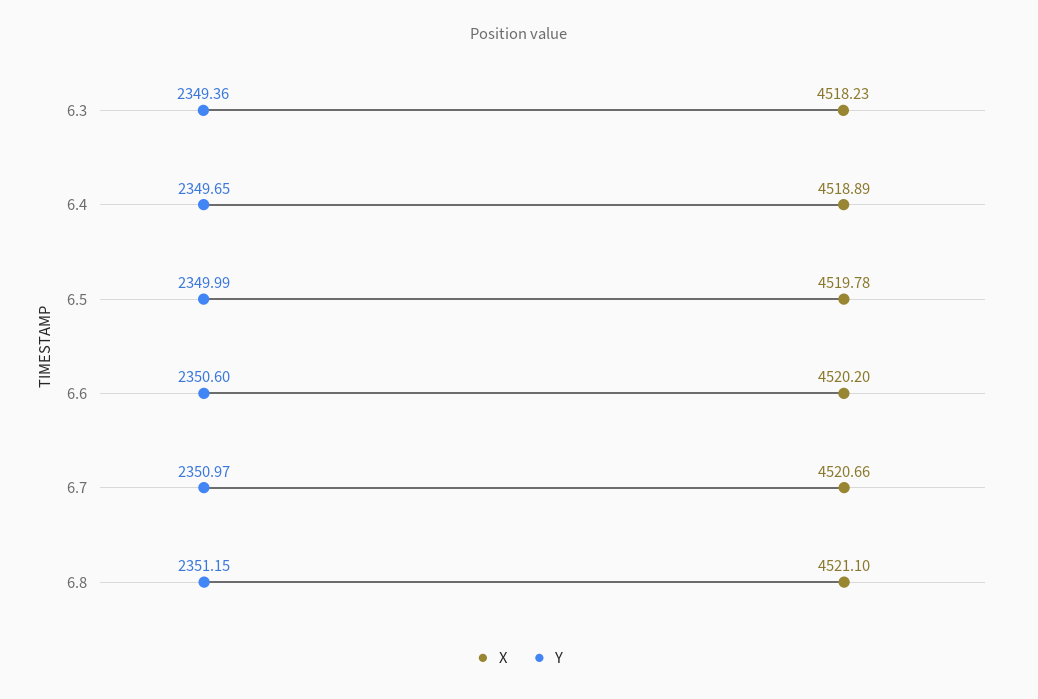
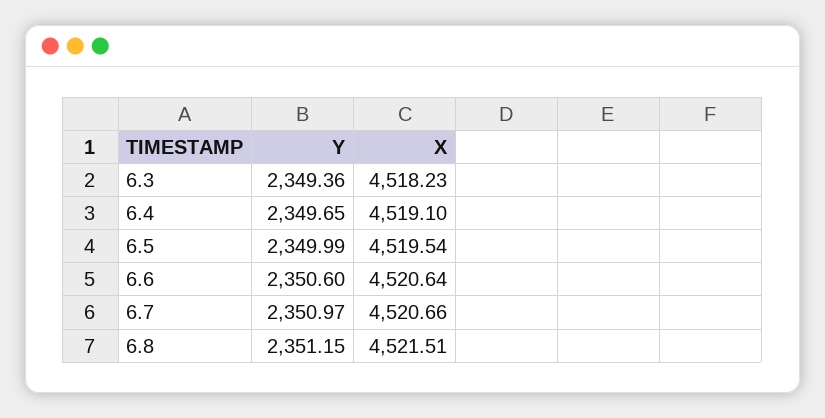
X, 6.4: 4518.89 -> 4519.1
X, 6.5: 4519.78 -> 4519.54
X, 6.6: 4520.2 -> 4520.64
X, 6.8: 4521.1 -> 4521.51

